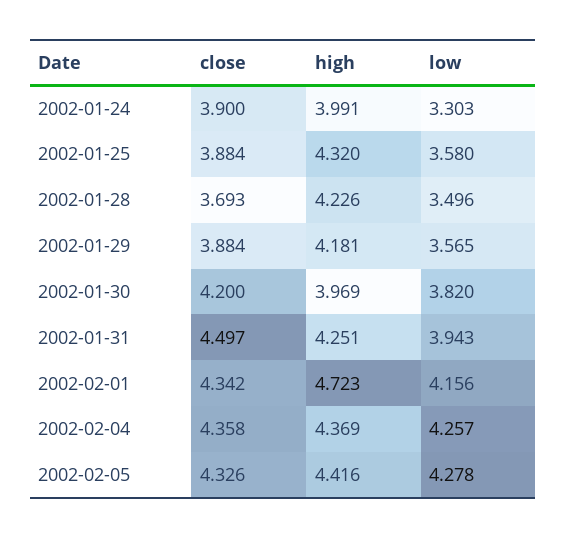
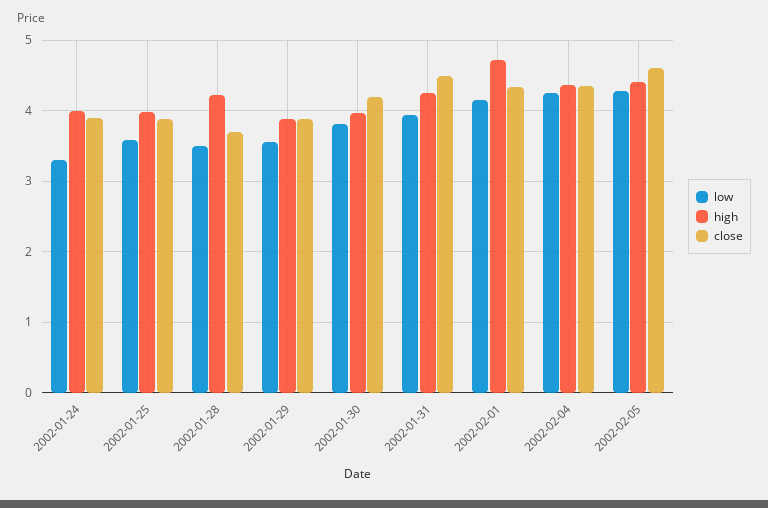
high, 2002-01-25: 4.32 -> 4
high, 2002-01-29: 4.181 -> 3.9
close, 2002-02-05: 4.326 -> 4.6

